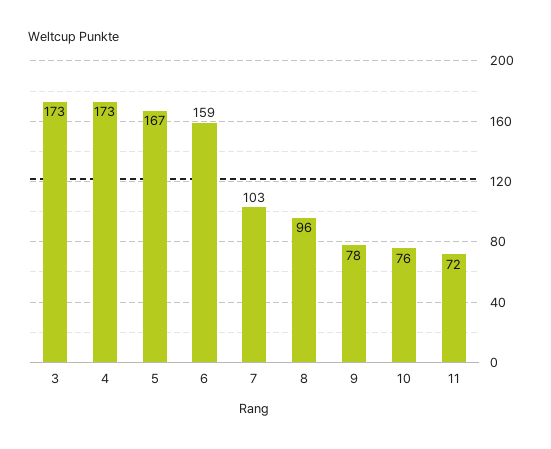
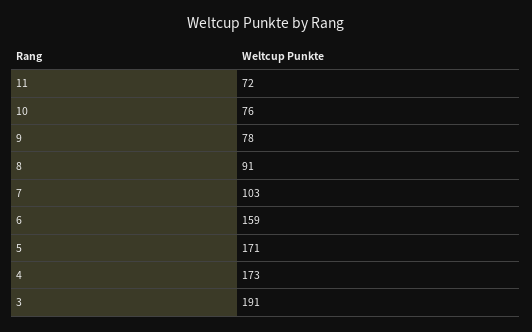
3: 173 -> 191
5: 167 -> 171
8: 96 -> 91

